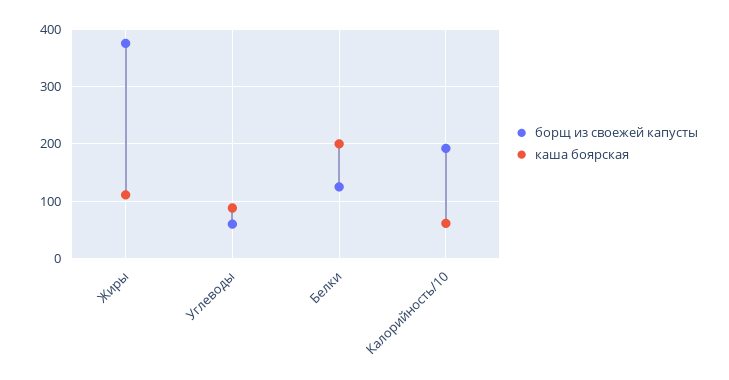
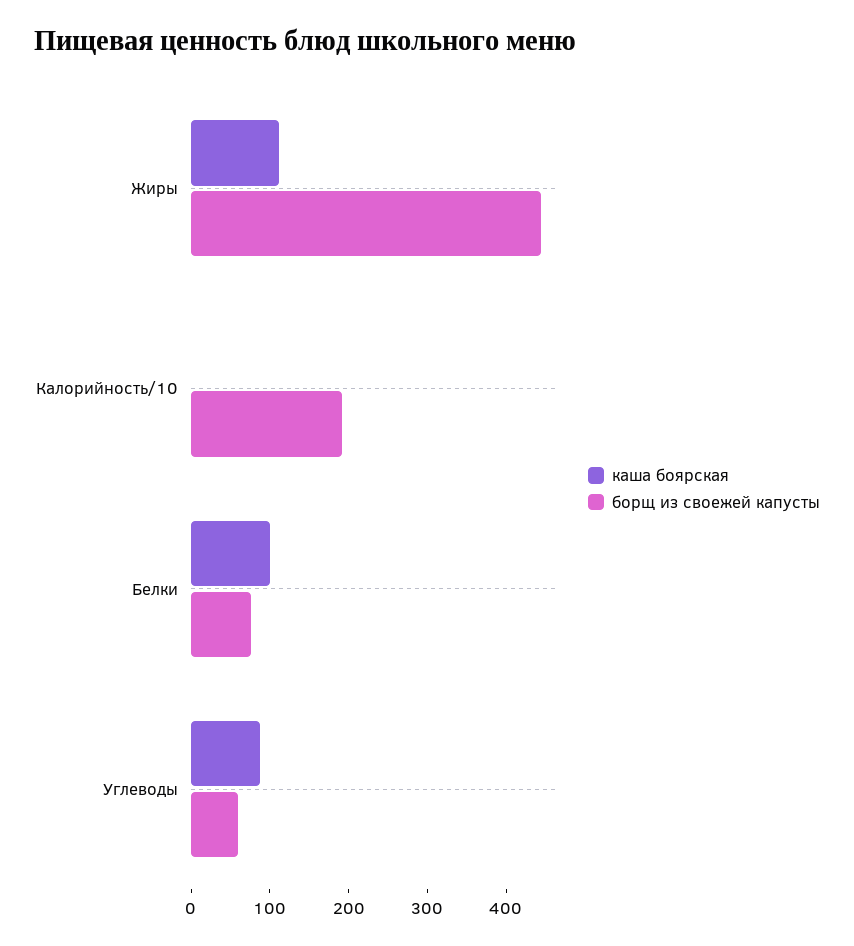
борщ из своежей капусты, Жиры: 380 -> 440
борщ из своежей капусты, Белки: 120 -> 80
каша боярская, Белки: 200 -> 100
каша боярская, Калорийность/10: 60 -> 0

